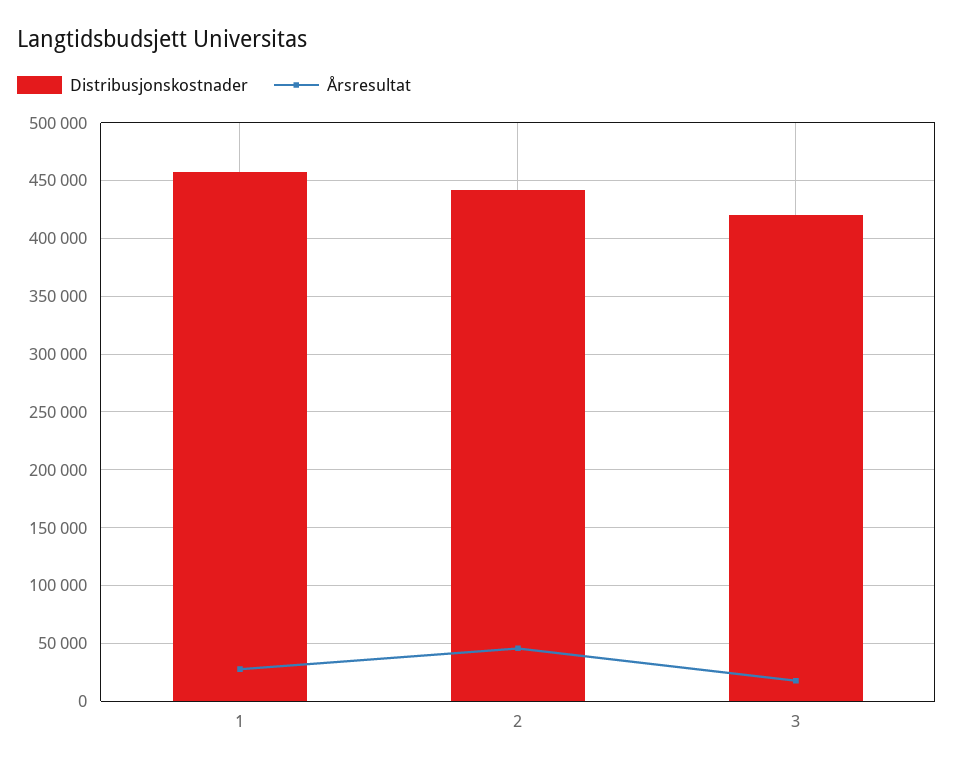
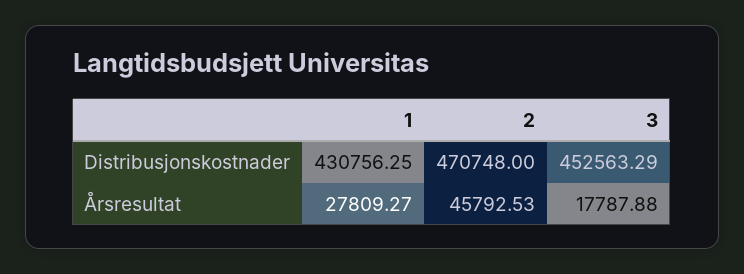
Distribusjonskostnader, 1: 460000 -> 430756.25
Distribusjonskostnader, 2: 440000 -> 470748
Distribusjonskostnader, 3: 420000 -> 452563.29

